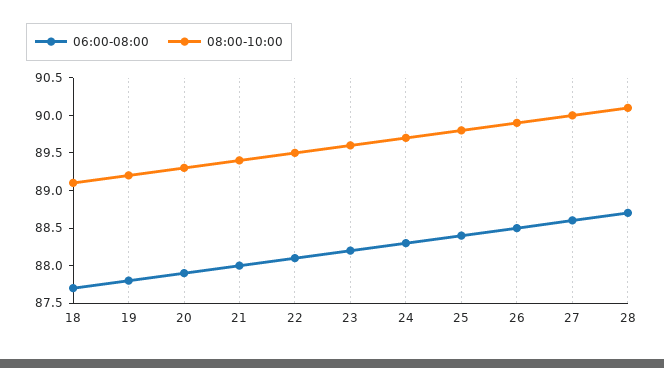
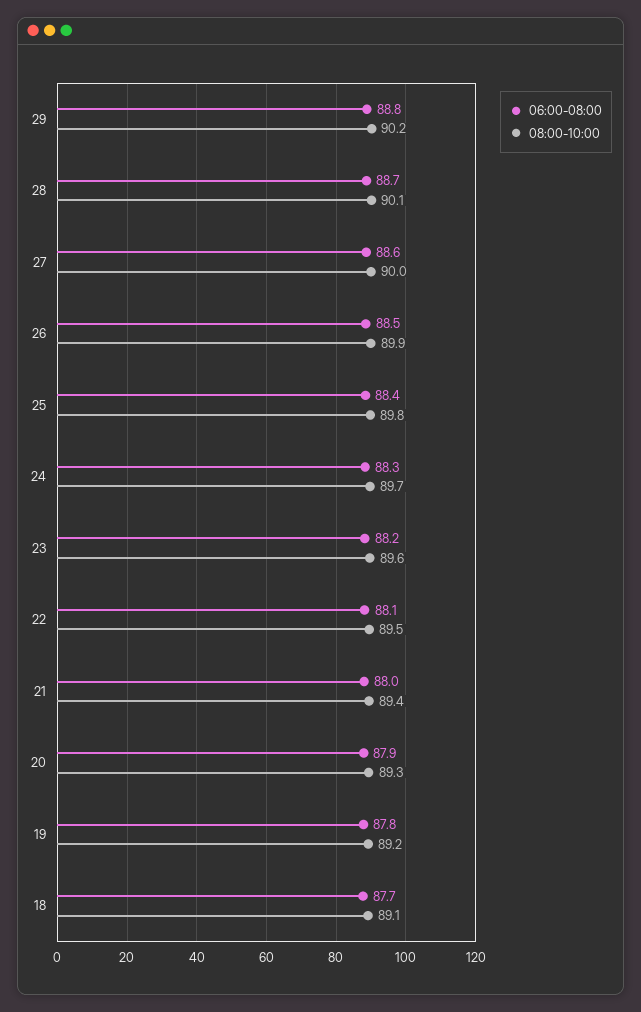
06:00-08:00, 29: none -> 88.8
08:00-10:00, 29: none -> 90.2

